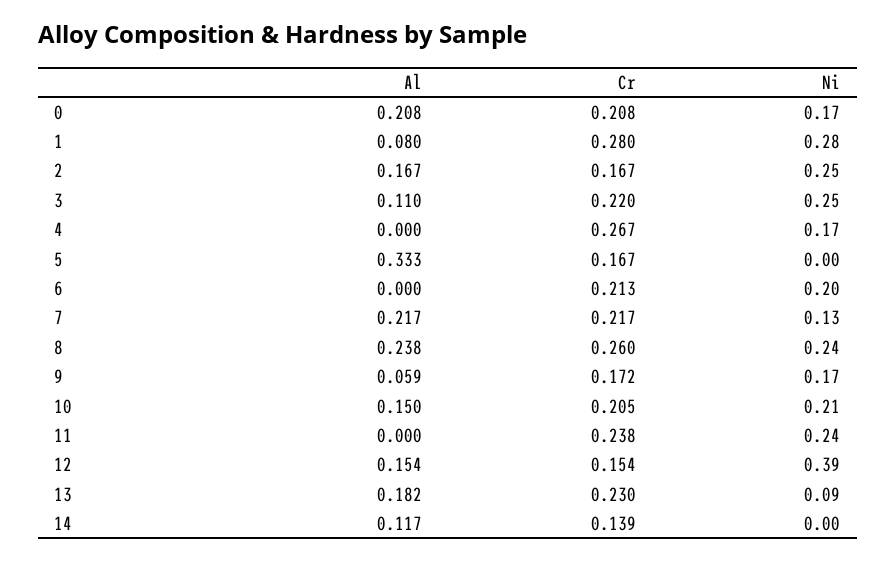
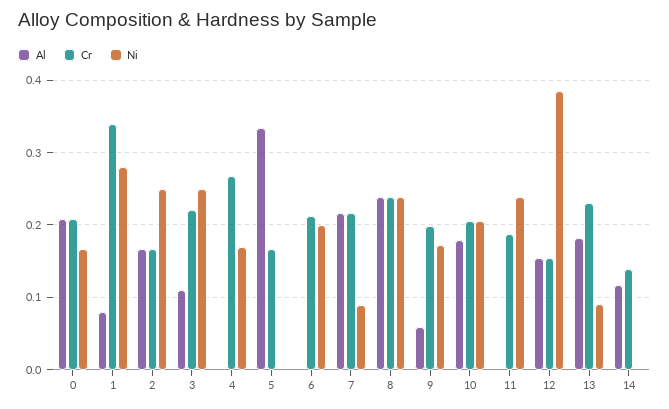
Cr, 1: 0.28 -> 0.34
Ni, 7: 0.13 -> 0.09
Cr, 8: 0.26 -> 0.24
Cr, 9: 0.172 -> 0.2
Al, 10: 0.15 -> 0.18
Cr, 11: 0.238 -> 0.19

